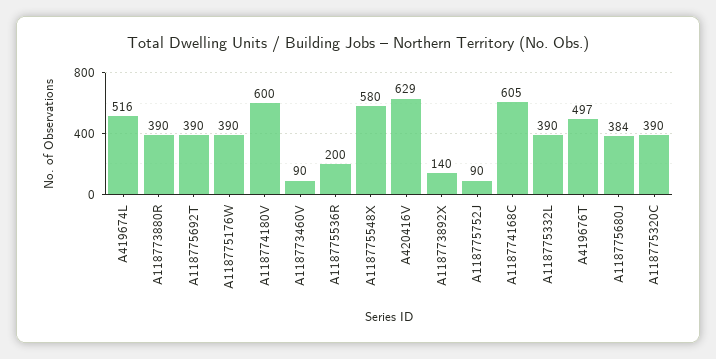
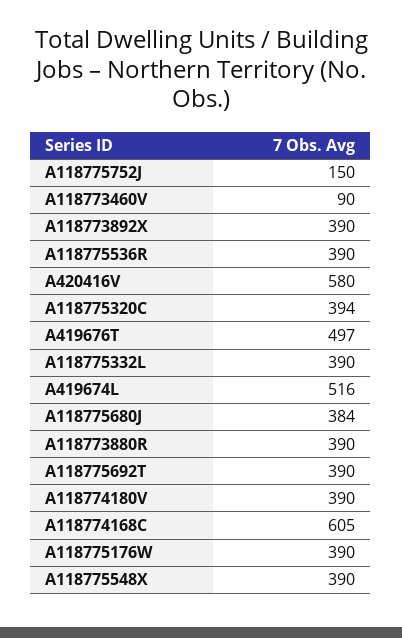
A118774180V: 600 -> 390
A118775536R: 200 -> 390
A118775548X: 580 -> 390
A420416V: 629 -> 580
A118773892X: 140 -> 390
A118775752J: 90 -> 150
A118775320C: 390 -> 394

